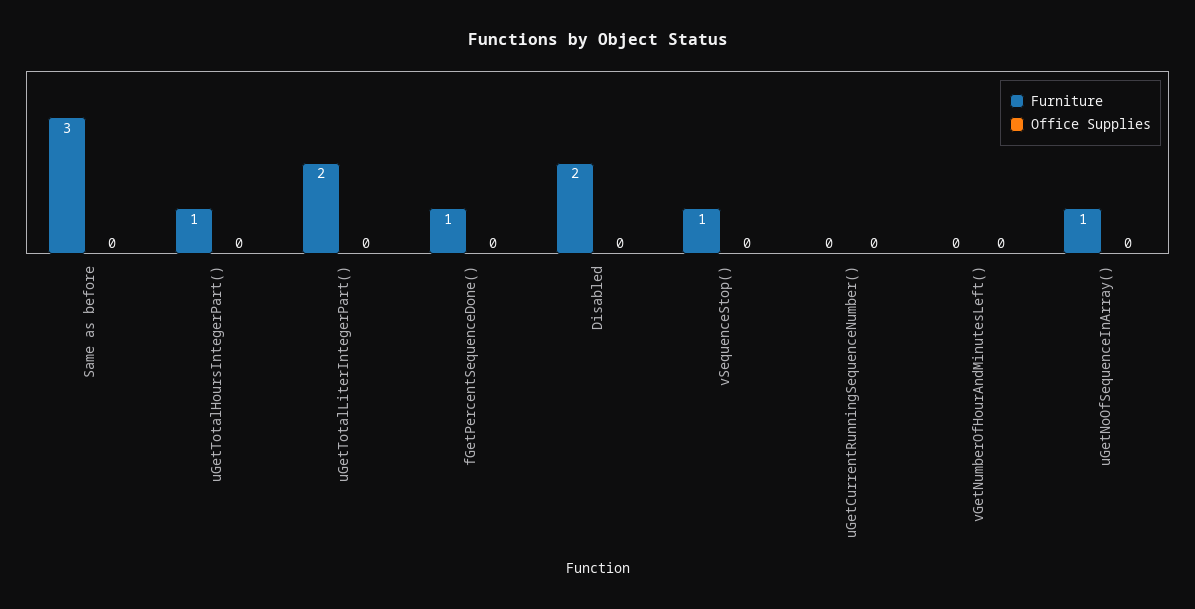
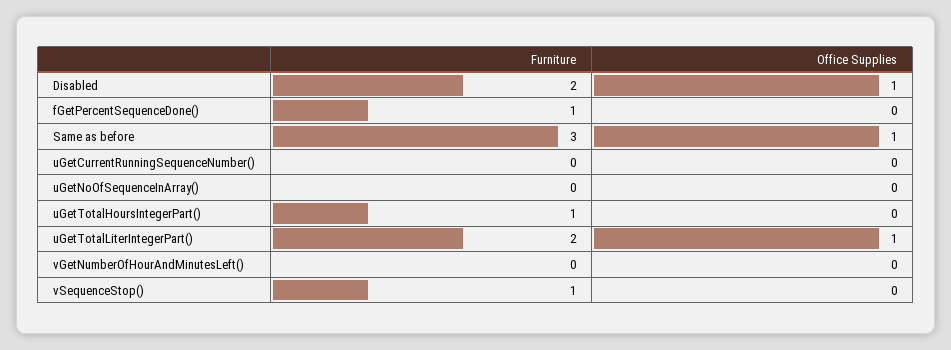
Office Supplies, Same as before: 0 -> 1
Office Supplies, uGetTotalLiterIntegerPart(): 0 -> 1
Office Supplies, Disabled: 0 -> 1
Furniture, uGetNoOfSequenceInArray(): 1 -> 0

